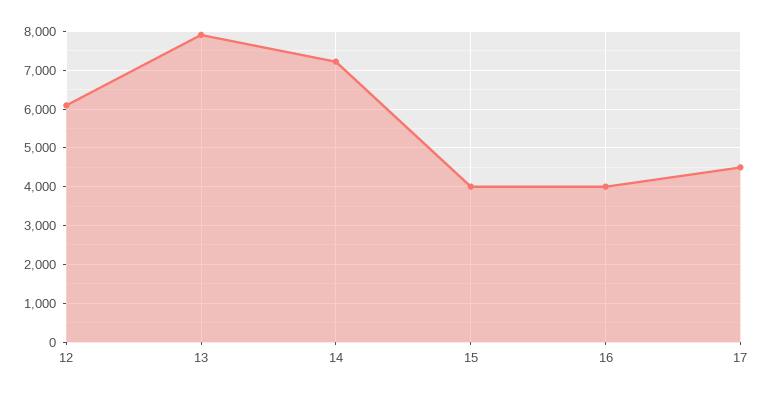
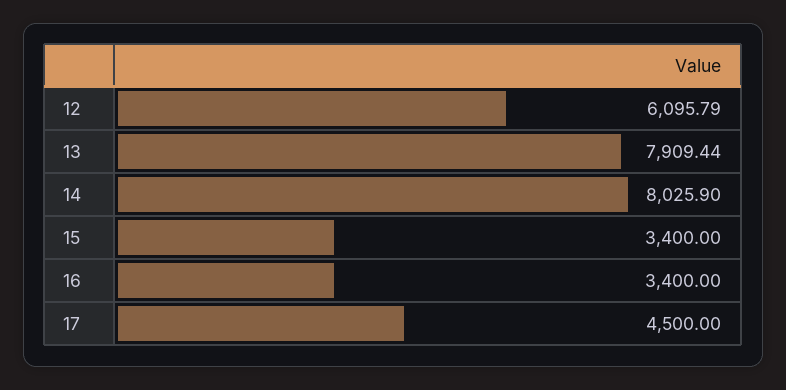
14: 7200 -> 8025.9
15: 4000 -> 3400
16: 4000 -> 3400

